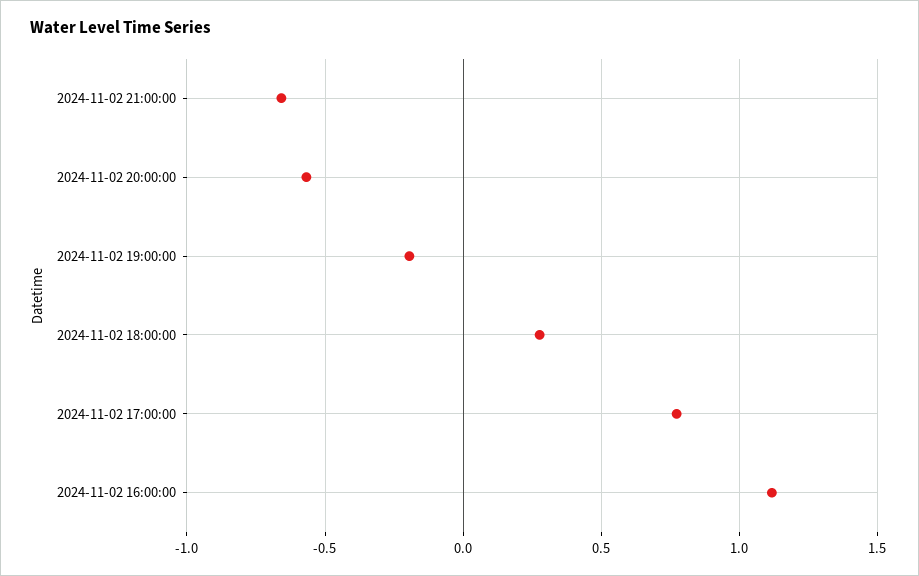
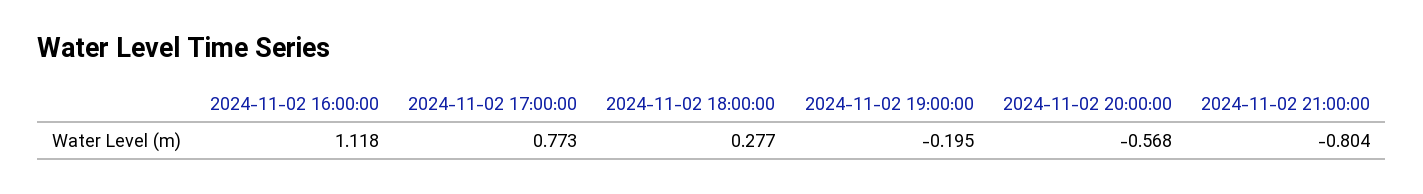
2024-11-02 21:00:00: -0.65 -> -0.804

